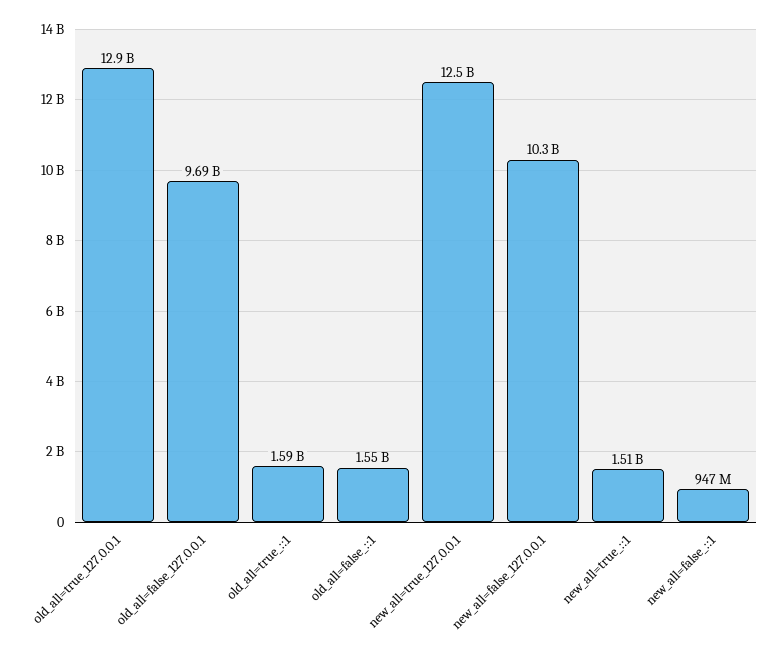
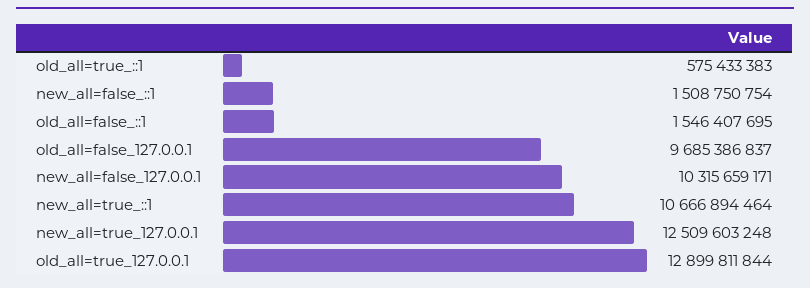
old_all=true_::1: 1590000000 -> 575433383
new_all=true_::1: 1510000000 -> 10666894464
new_all=false_::1: 947000000 -> 1508750754

